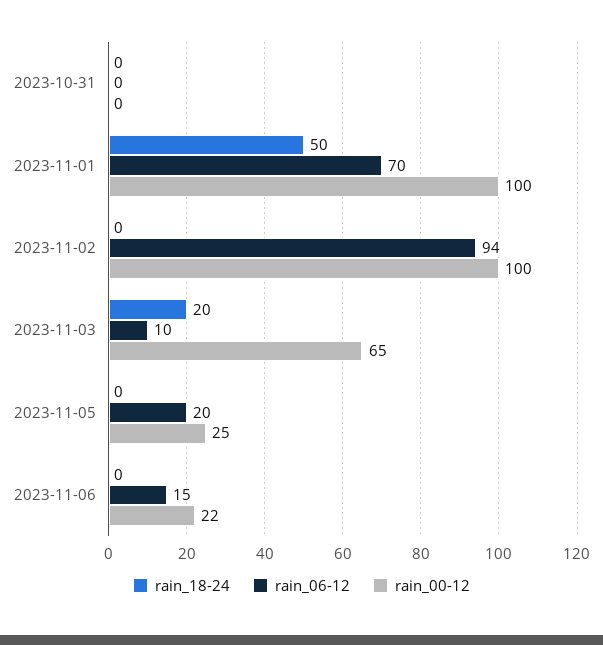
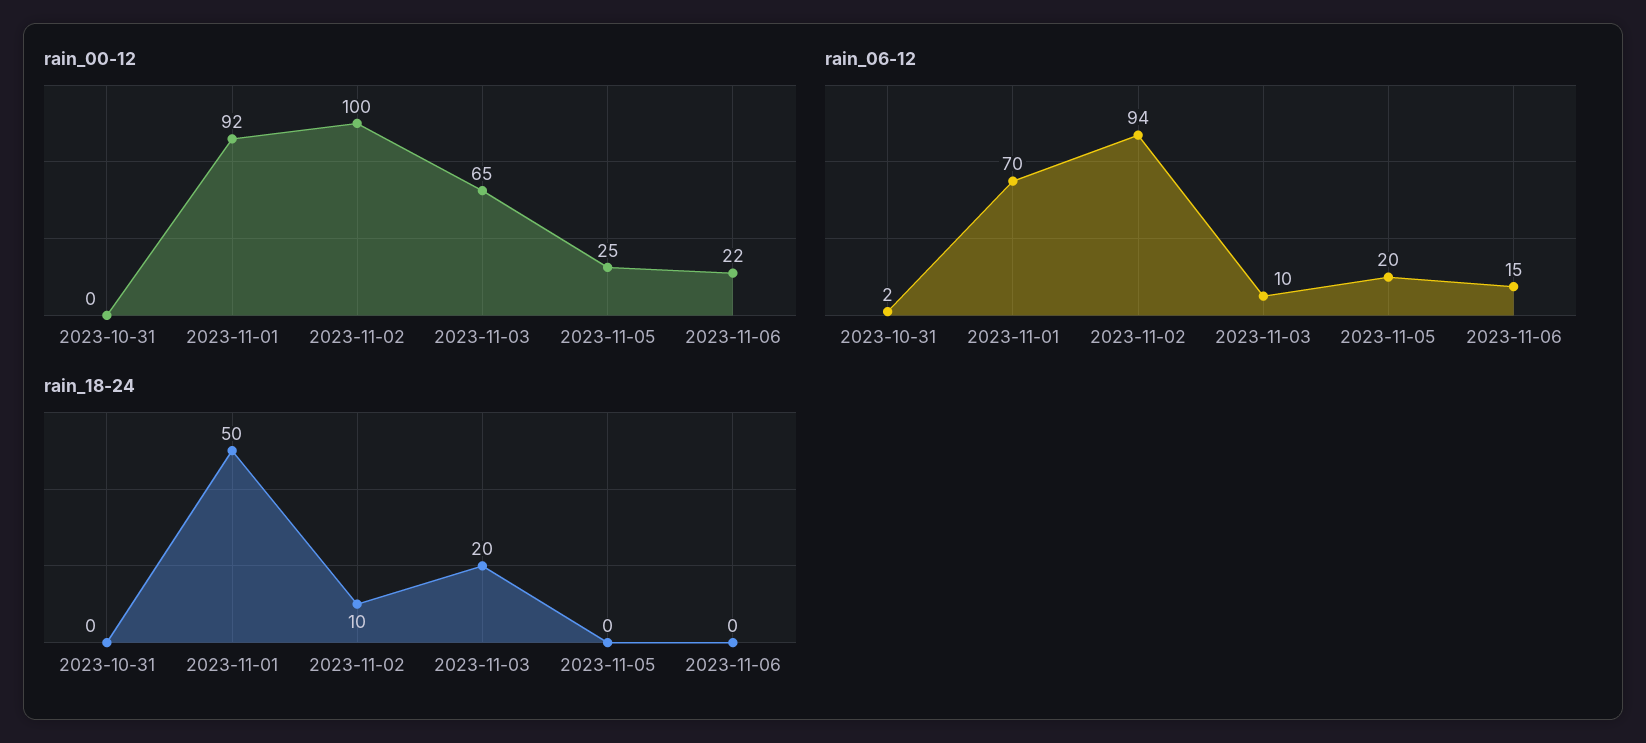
rain_06-12, 2023-10-31: 0 -> 2
rain_00-12, 2023-11-01: 100 -> 92
rain_18-24, 2023-11-02: 0 -> 10

